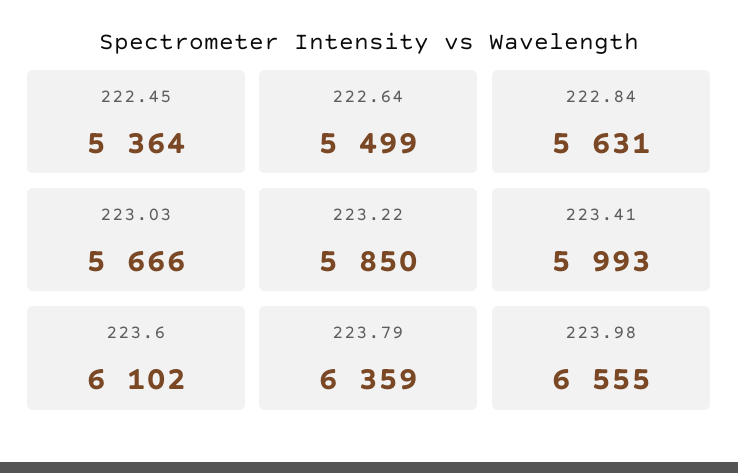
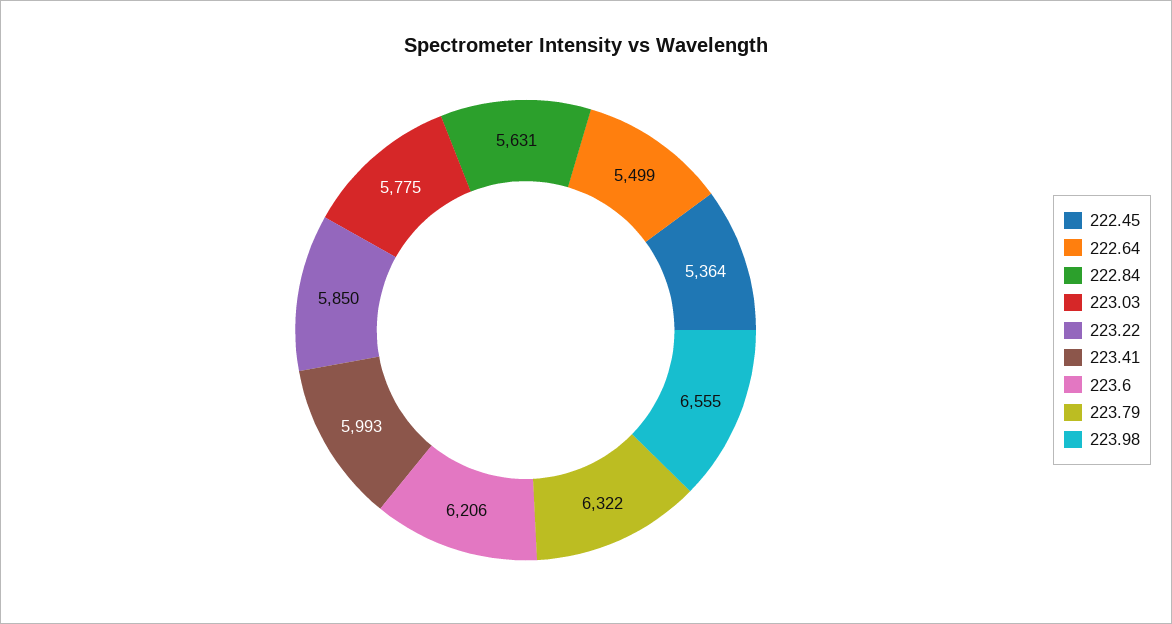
223.03: 5666 -> 5775
223.6: 6102 -> 6206
223.79: 6359 -> 6322

